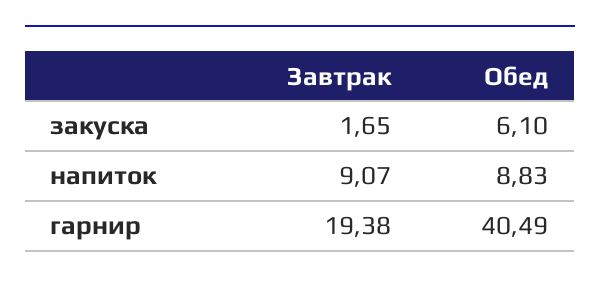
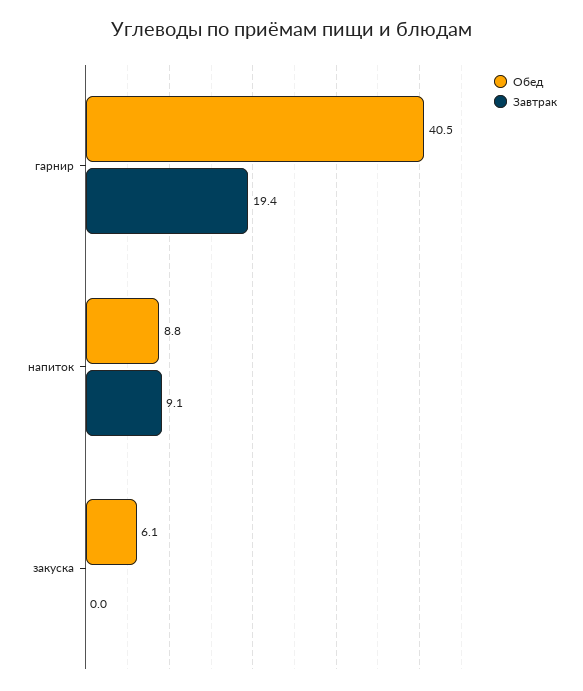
Завтрак, закуска: 1.65 -> 0

